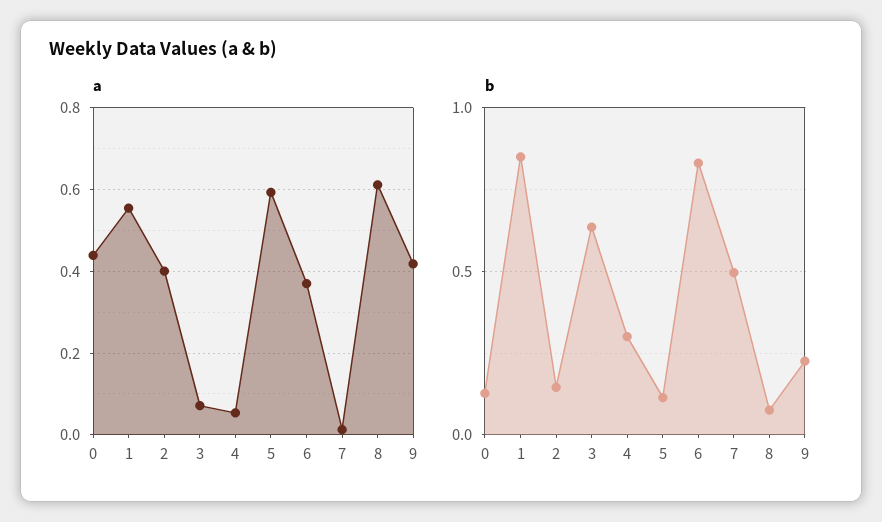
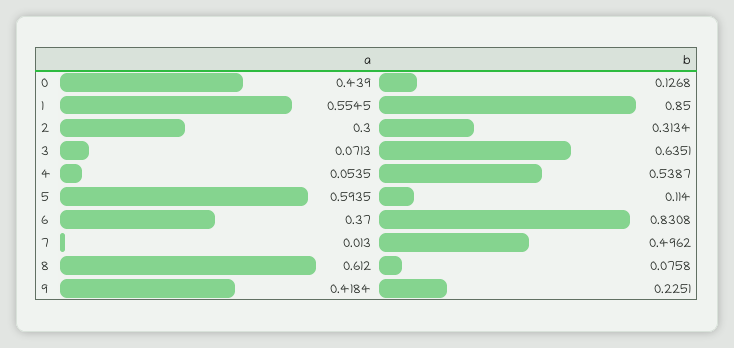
a, 2: 0.4 -> 0.3
b, 2: 0.15 -> 0.3134
b, 4: 0.3 -> 0.5387

